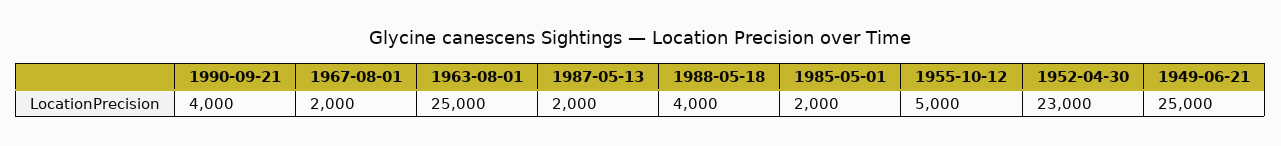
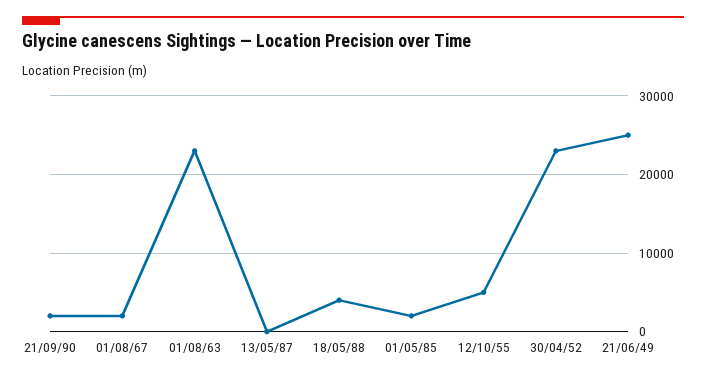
1990-09-21: 4000 -> 2000
1963-08-01: 25000 -> 23000
1987-05-13: 2000 -> 0

